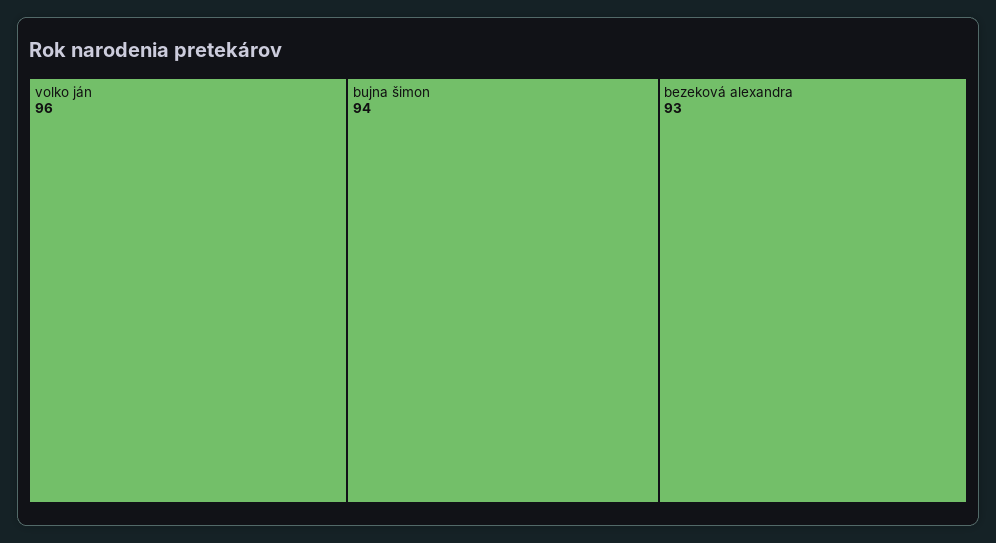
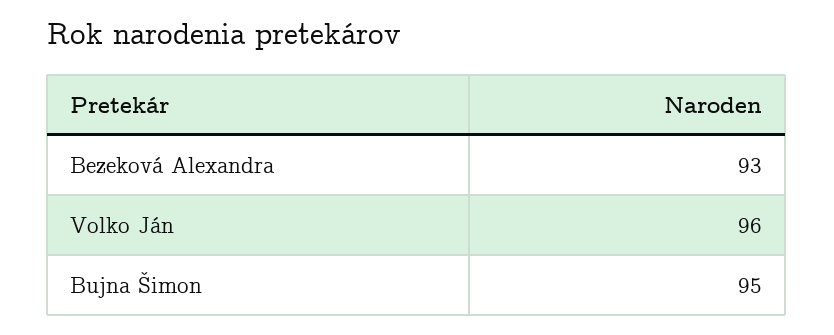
bujna šimon: 94 -> 95

